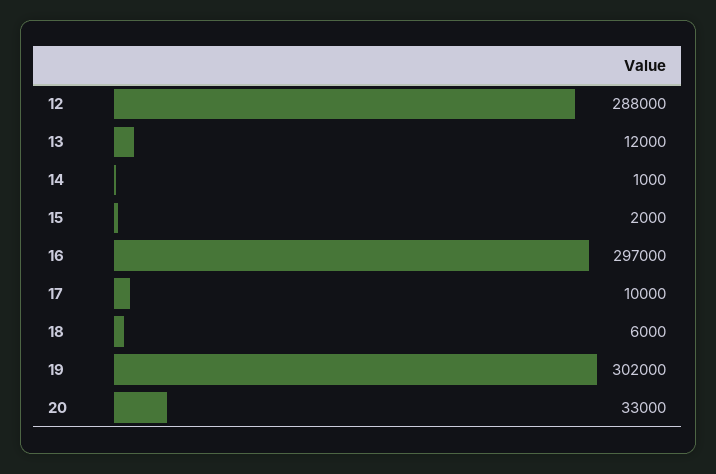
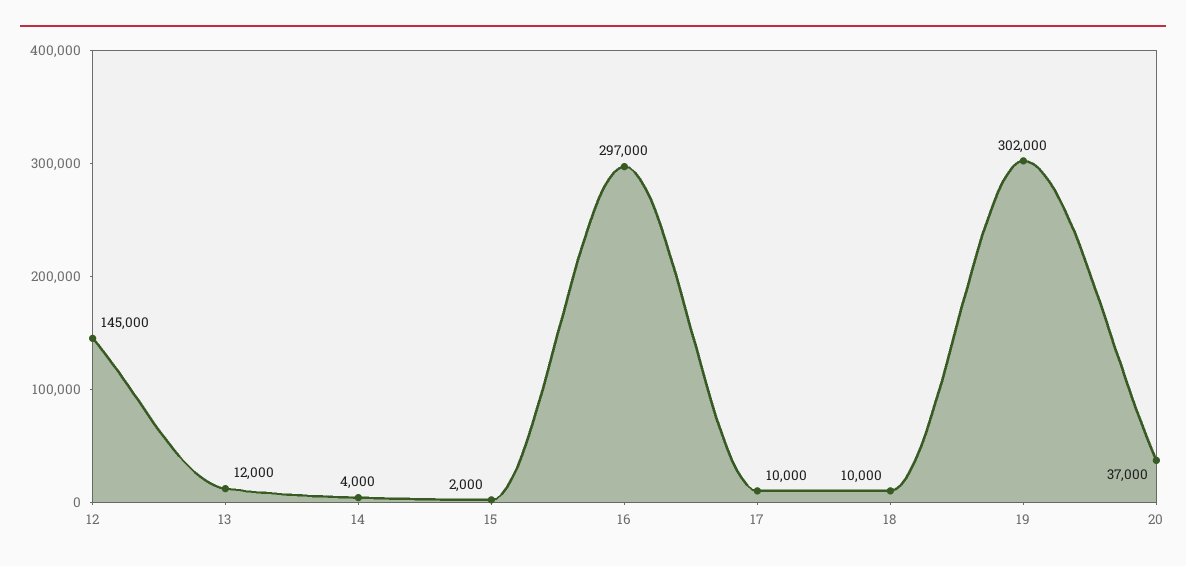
12: 288000 -> 145000
14: 1000 -> 4000
18: 6000 -> 10000
20: 33000 -> 37000

